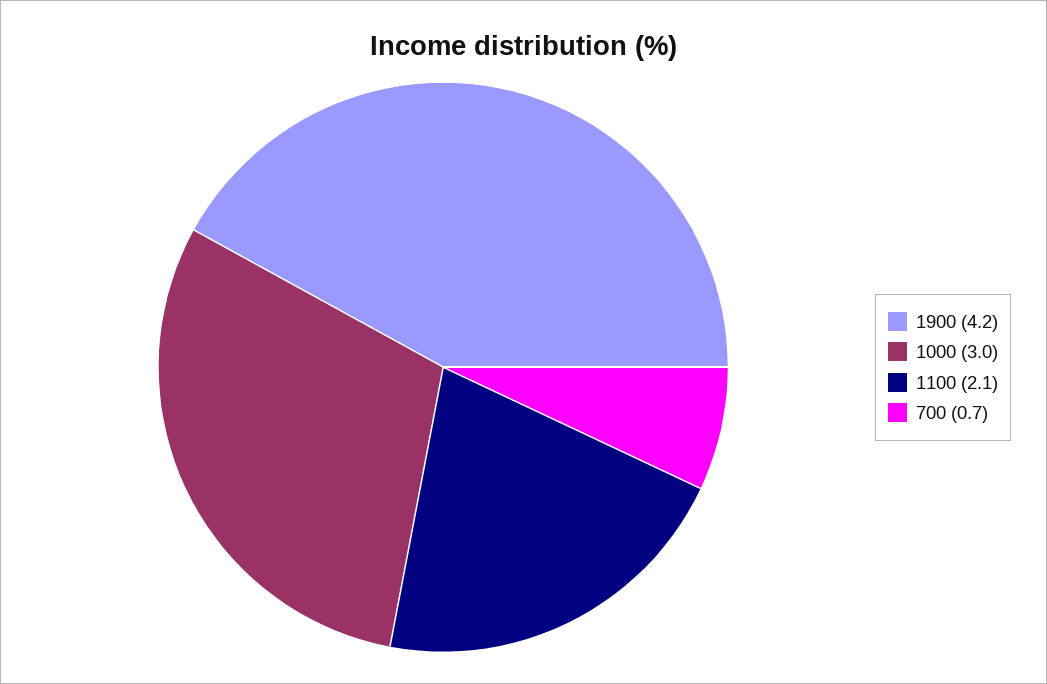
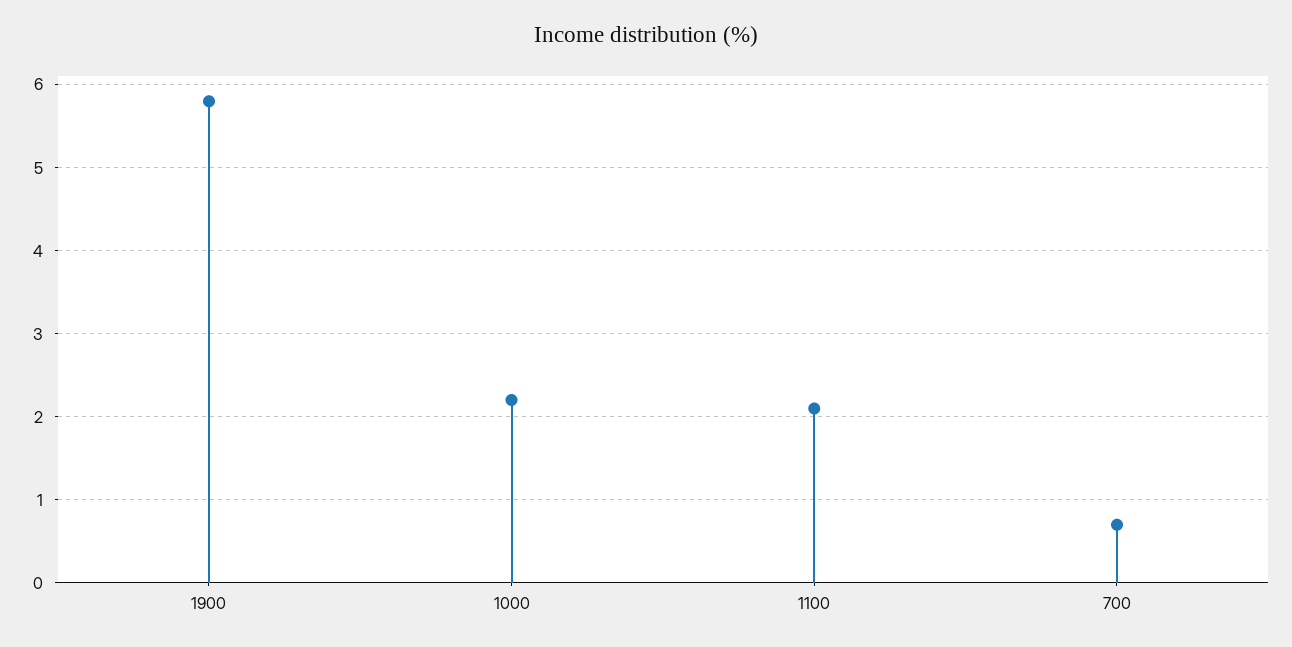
1900: 4.2 -> 5.8
1000: 3 -> 2.2

